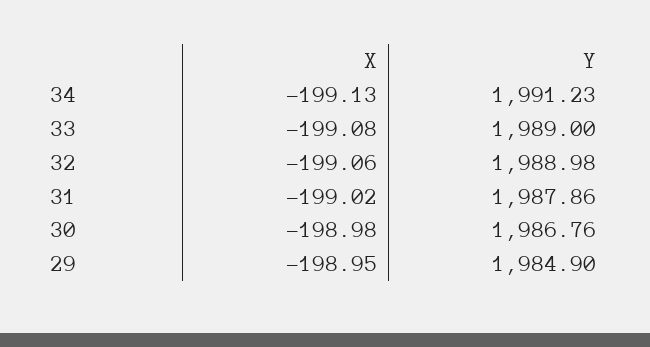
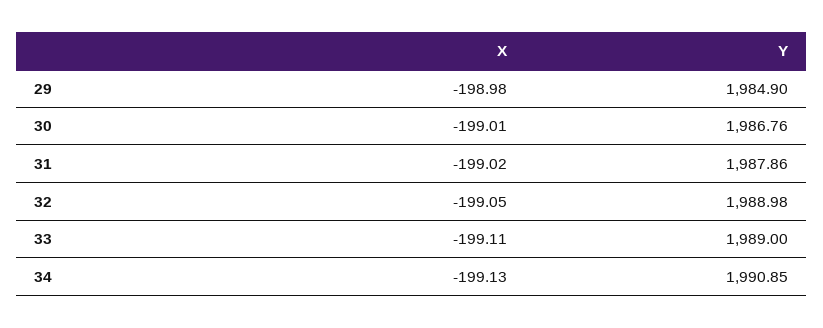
Y, 34: 1991.23 -> 1990.85
X, 33: -199.08 -> -199.11
X, 32: -199.06 -> -199.05
X, 30: -198.98 -> -199.01
X, 29: -198.95 -> -198.98

